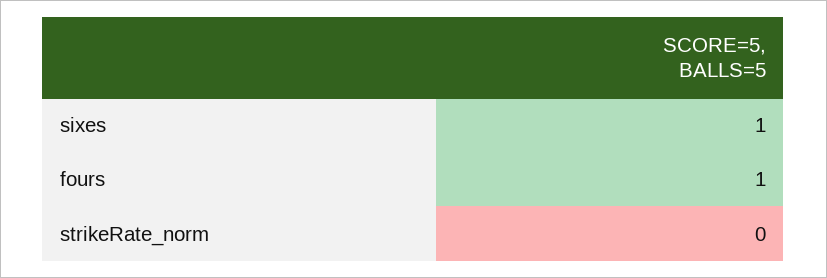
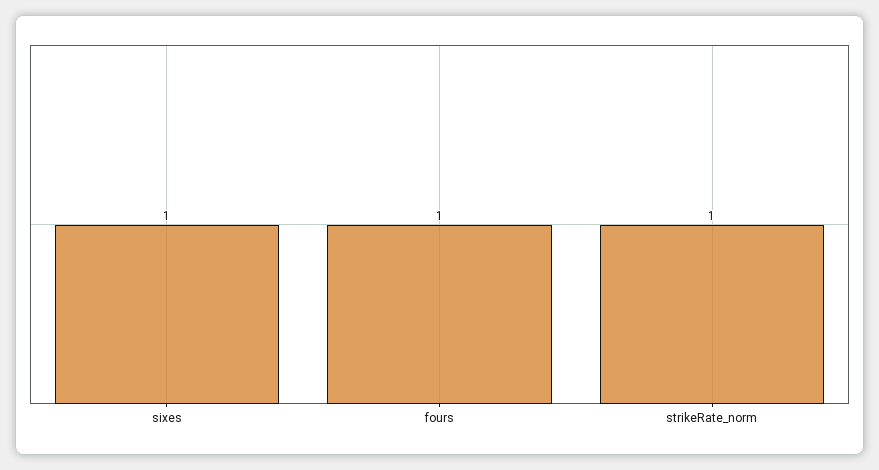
strikeRate_norm: 0 -> 1

